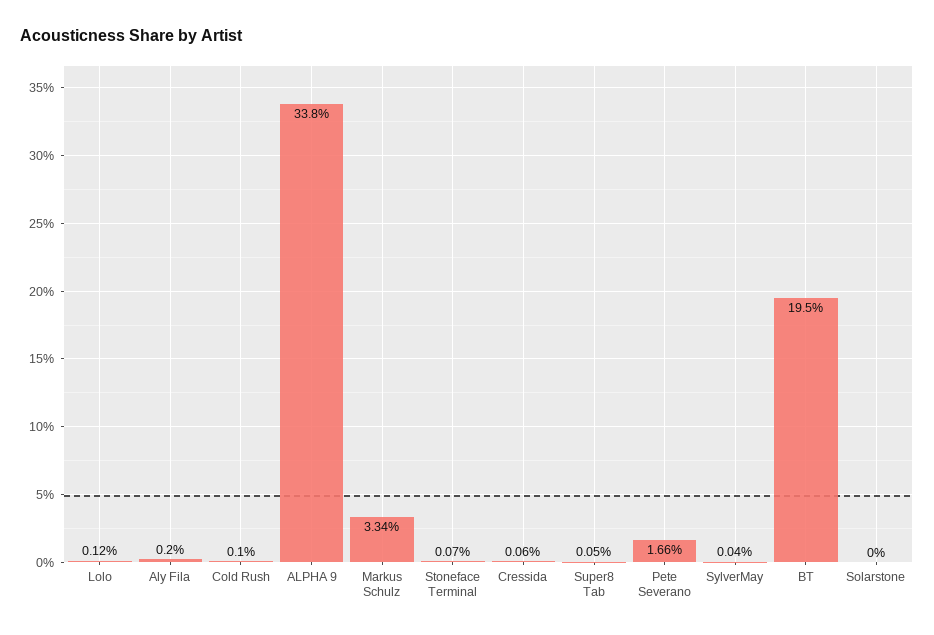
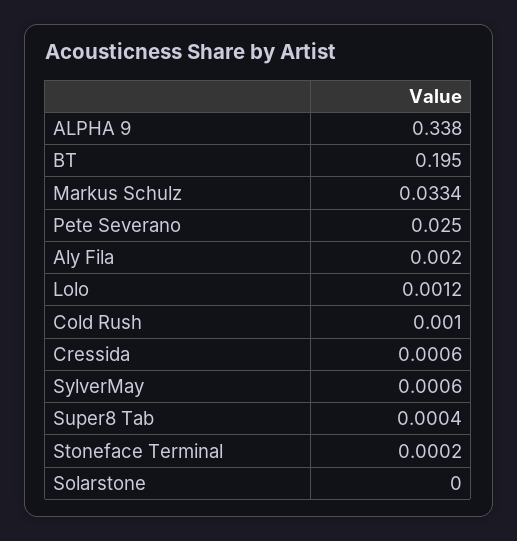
Stoneface Terminal: 0.0007 -> 0.0002
Super8 Tab: 0.0005 -> 0.0004
Pete Severano: 0.0166 -> 0.025
SylverMay: 0.0004 -> 0.0006

